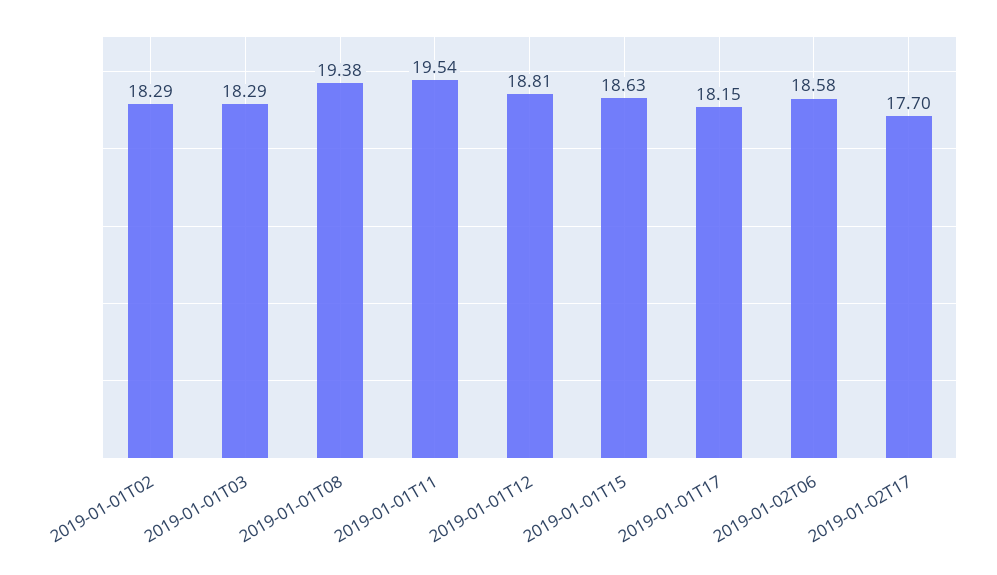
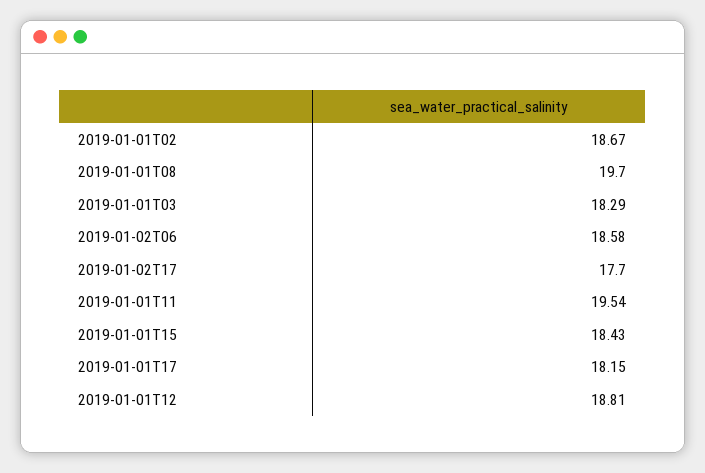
2019-01-01T02: 18.29 -> 18.67
2019-01-01T08: 19.38 -> 19.7
2019-01-01T15: 18.63 -> 18.43

